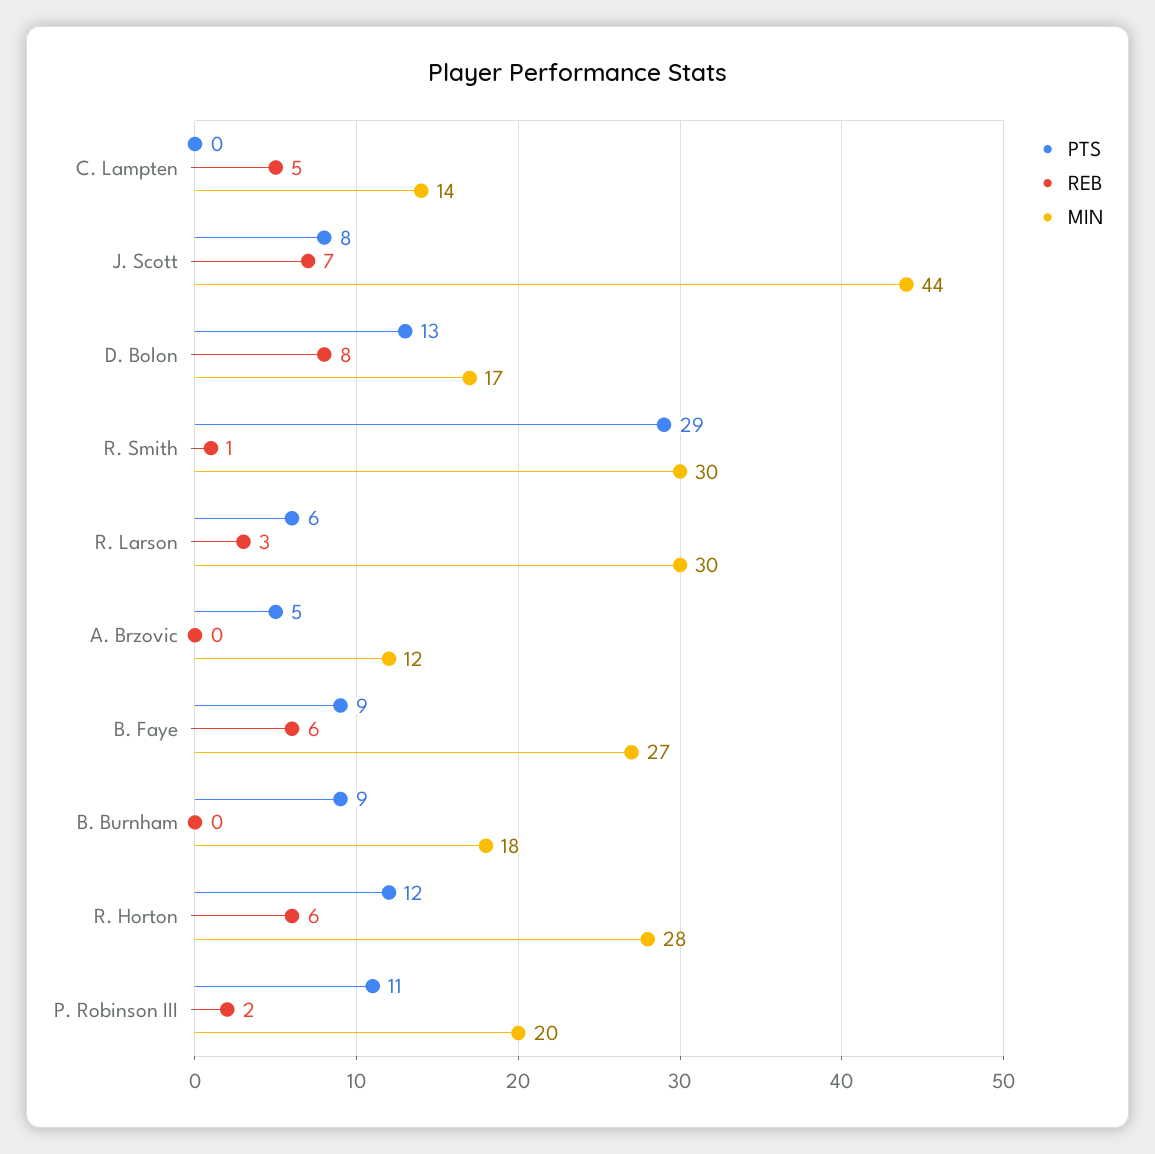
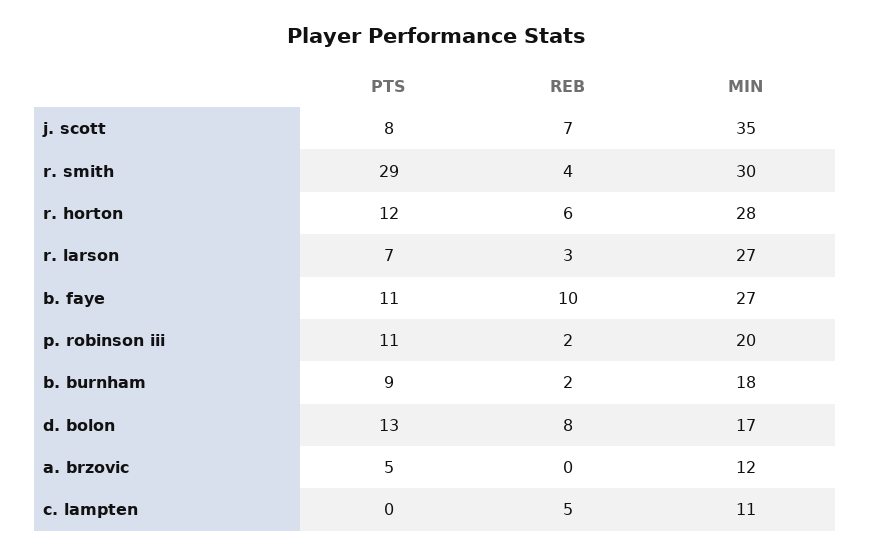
MIN, C. Lampten: 14 -> 11
MIN, J. Scott: 44 -> 35
REB, R. Smith: 1 -> 4
PTS, R. Larson: 6 -> 7
MIN, R. Larson: 30 -> 27
PTS, B. Faye: 9 -> 11
REB, B. Faye: 6 -> 10
REB, B. Burnham: 0 -> 2

